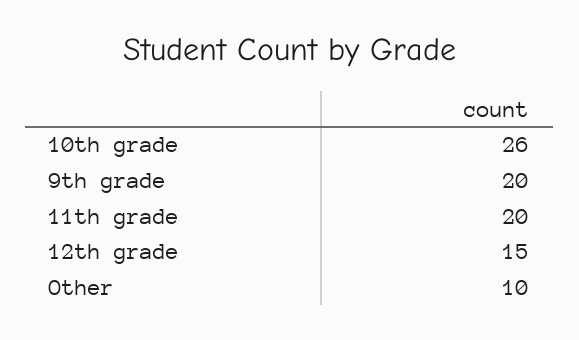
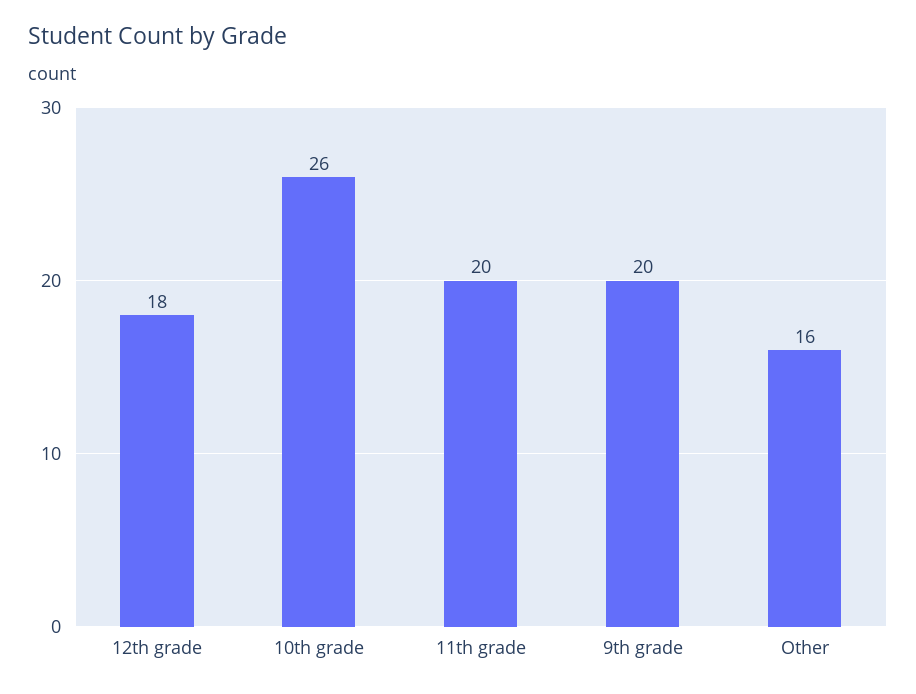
12th grade: 15 -> 18
Other: 10 -> 16

